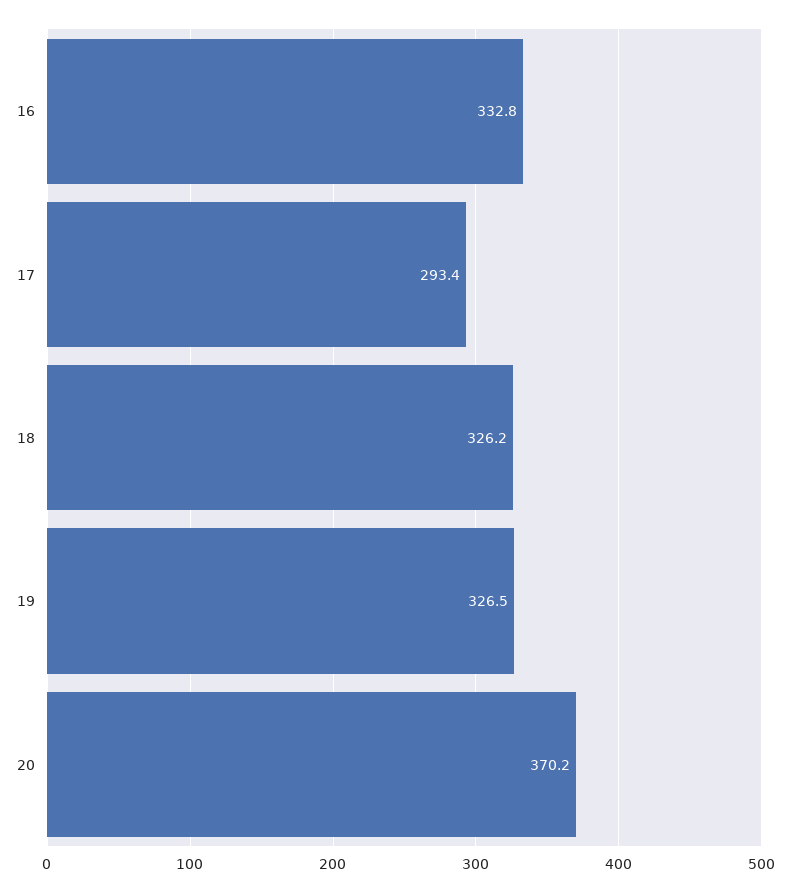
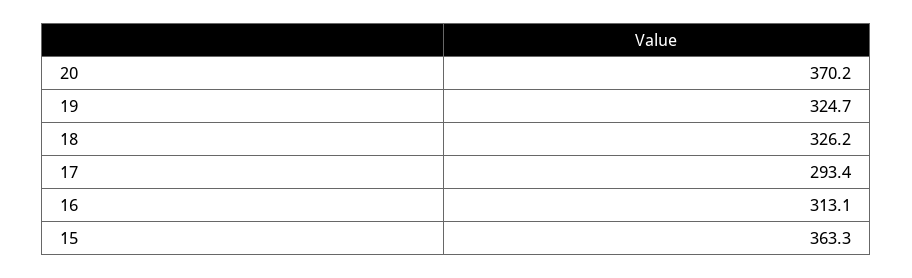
16: 332.8 -> 313.1
19: 326.5 -> 324.7
15: none -> 363.3

